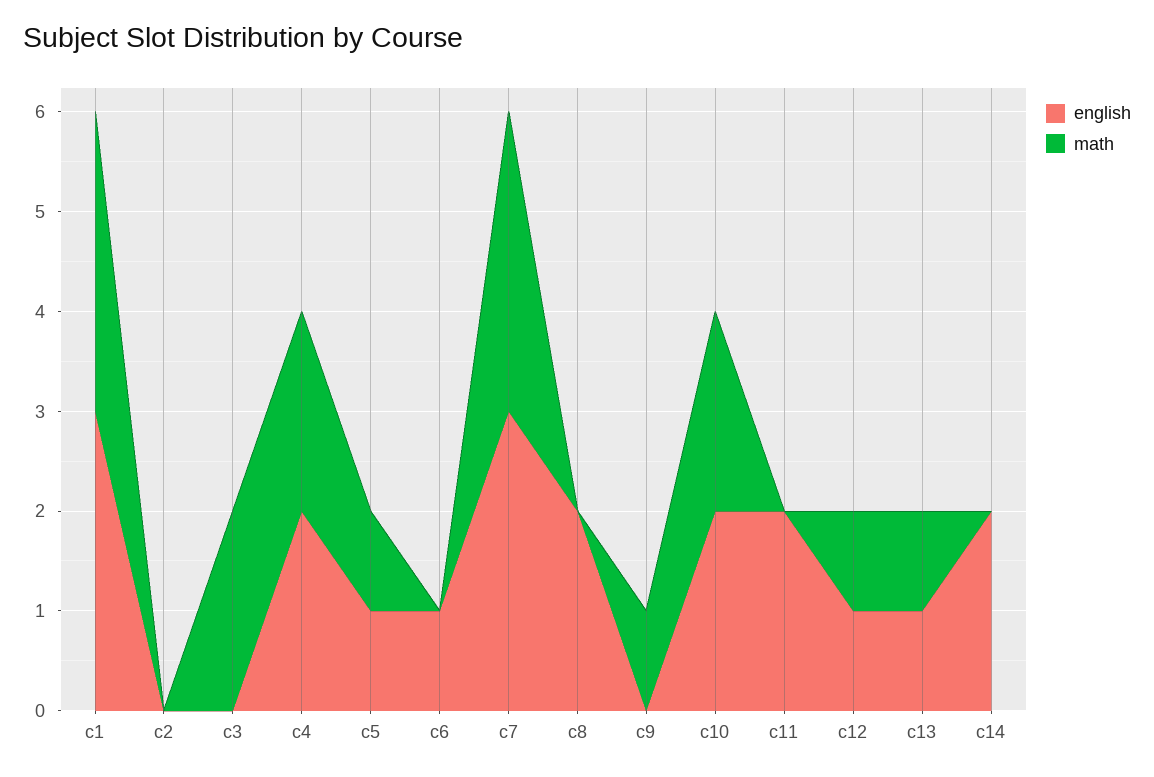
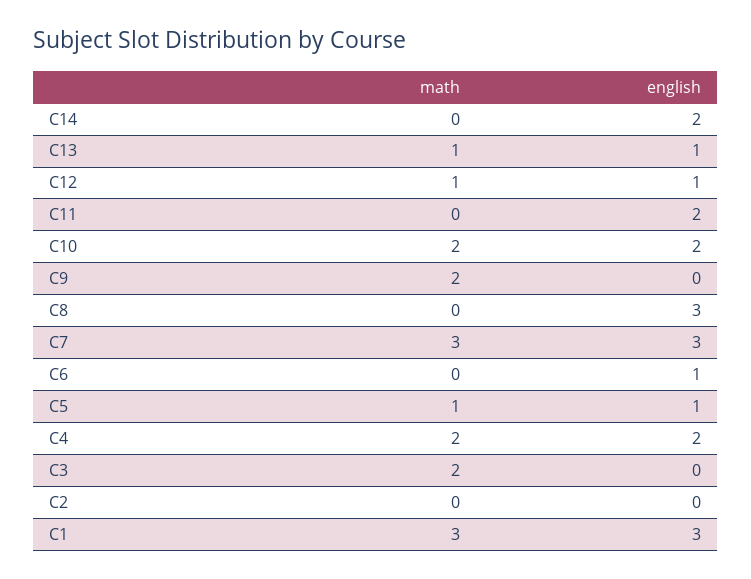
english, c8: 2 -> 3
math, c9: 1 -> 2

